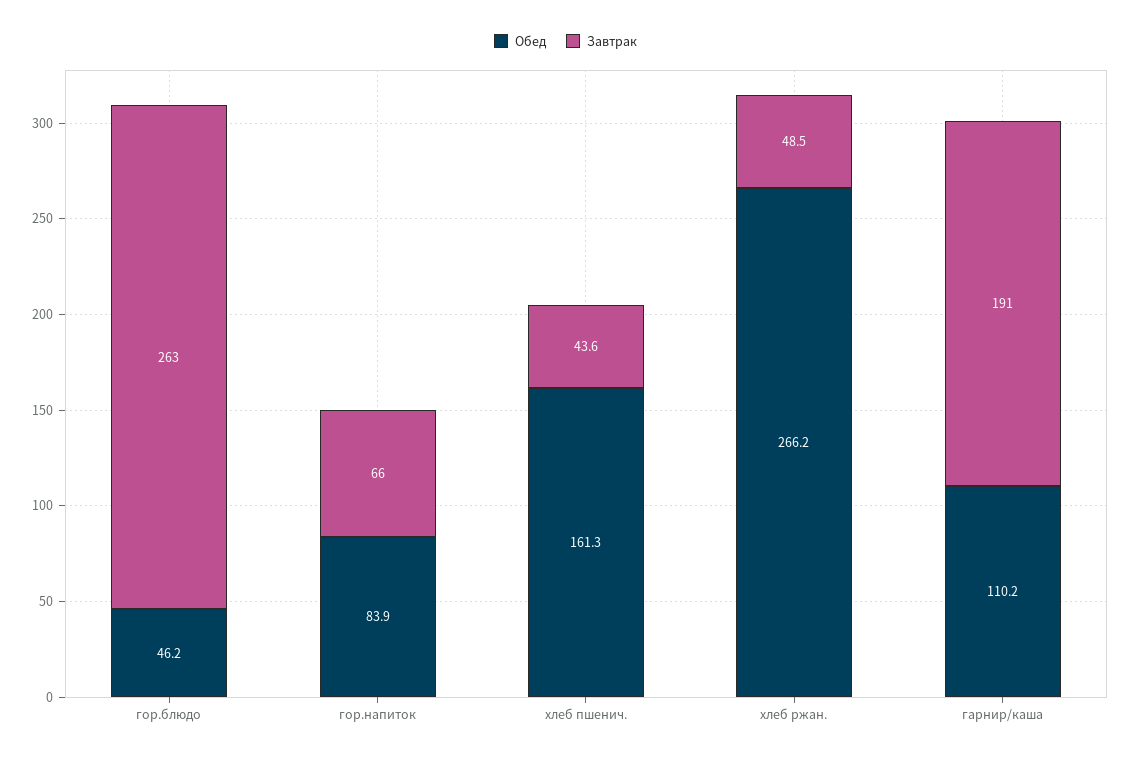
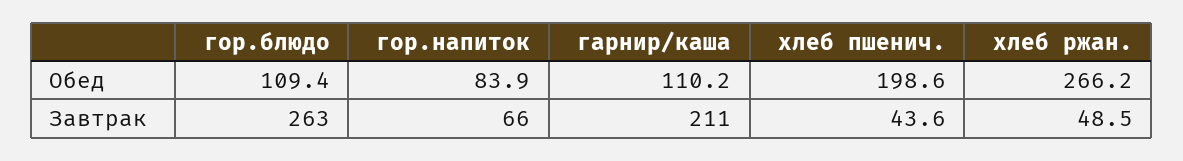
Обед, гор.блюдо: 46.2 -> 109.4
Обед, хлеб пшенич.: 161.3 -> 198.6
Завтрак, гарнир/каша: 191 -> 211

